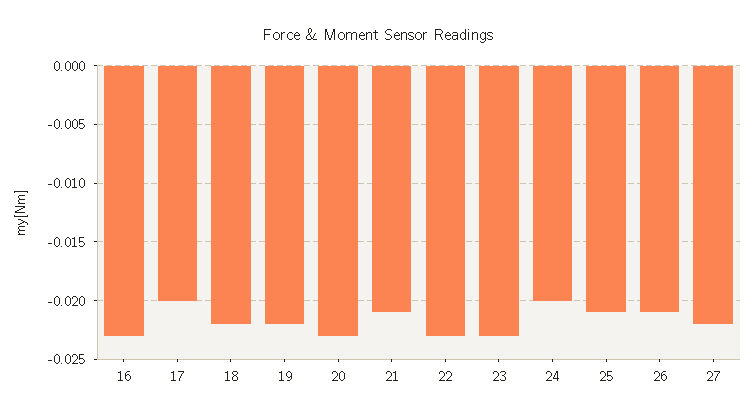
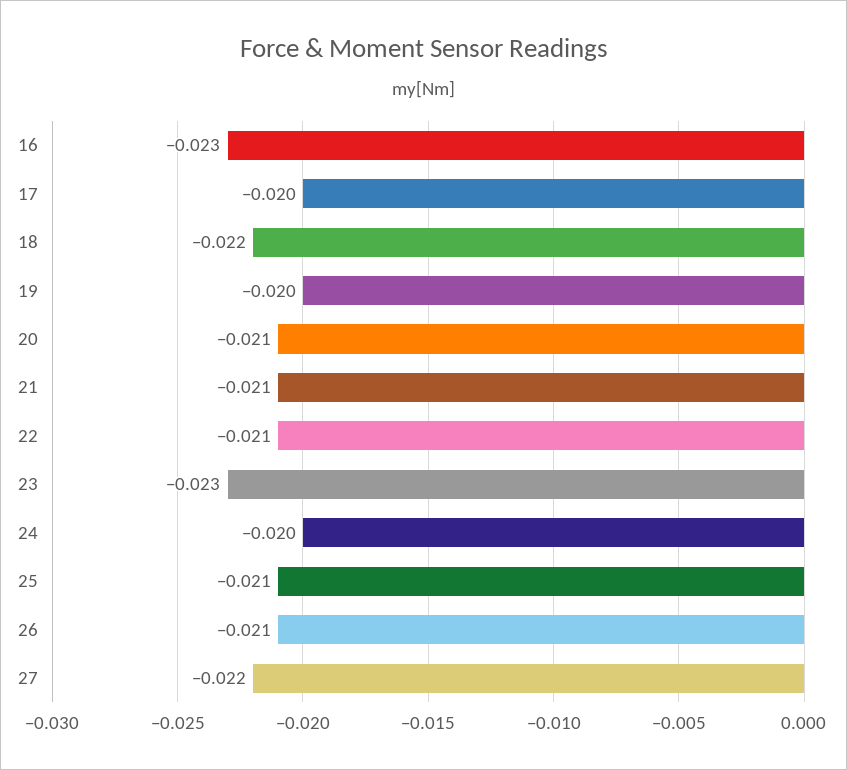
19: -0.022 -> -0.02
20: -0.023 -> -0.021
22: -0.023 -> -0.021

